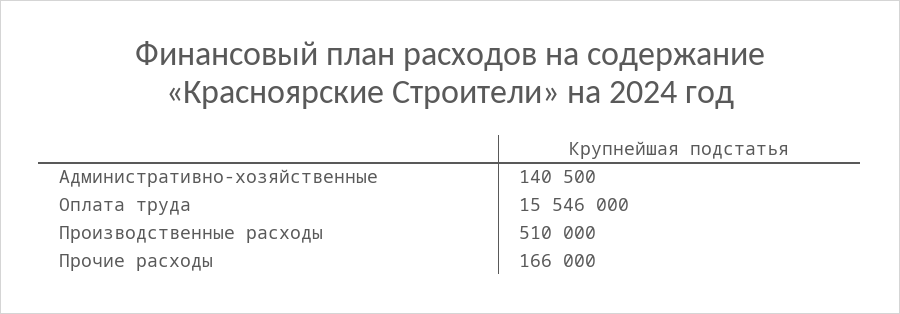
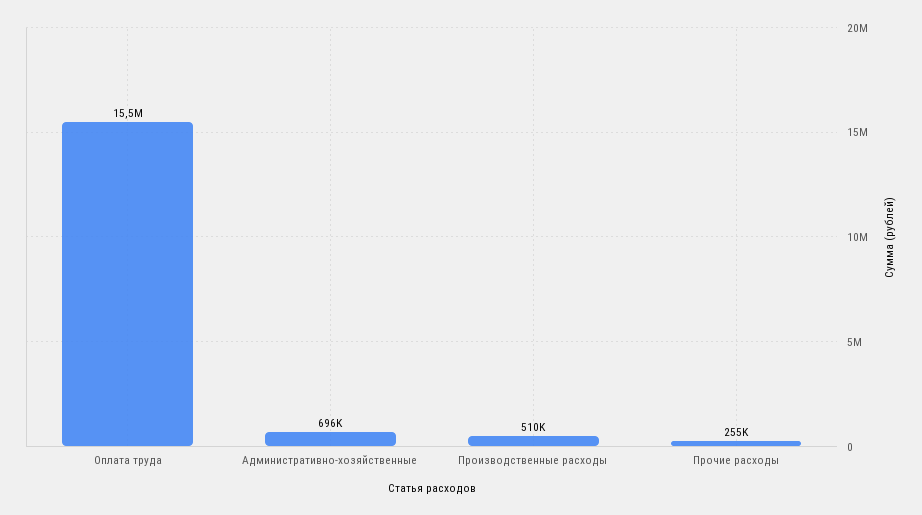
Административно-хозяйственные: 140500 -> 696000
Прочие расходы: 166000 -> 255000

